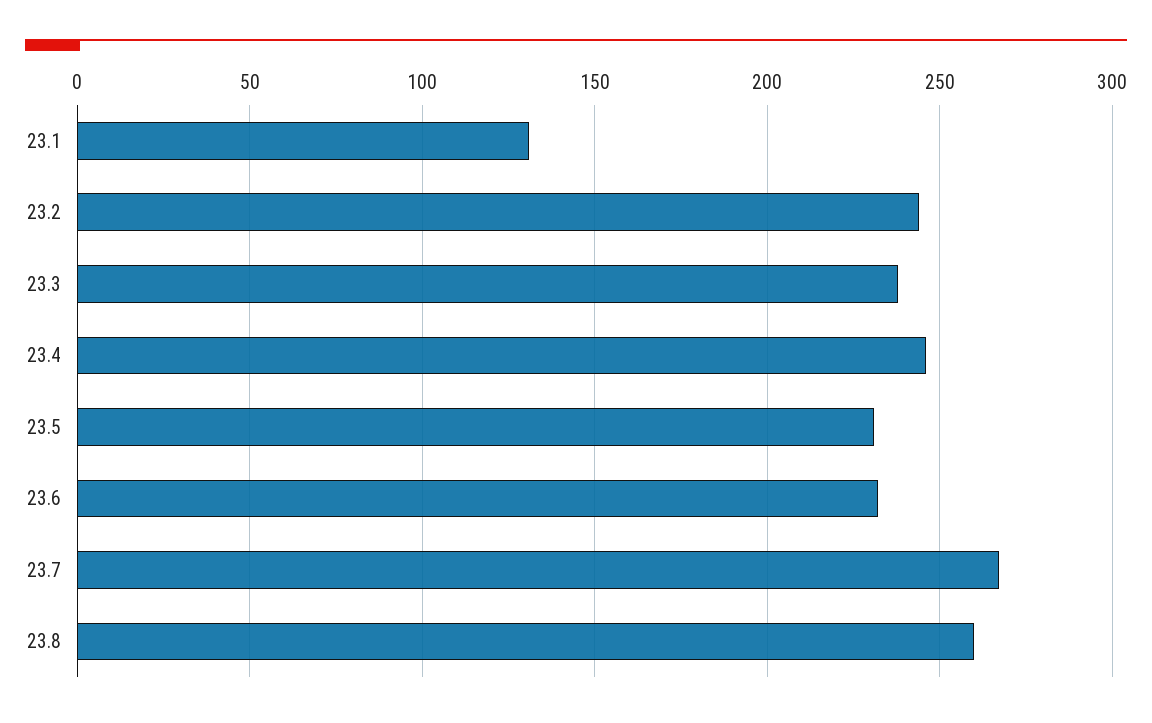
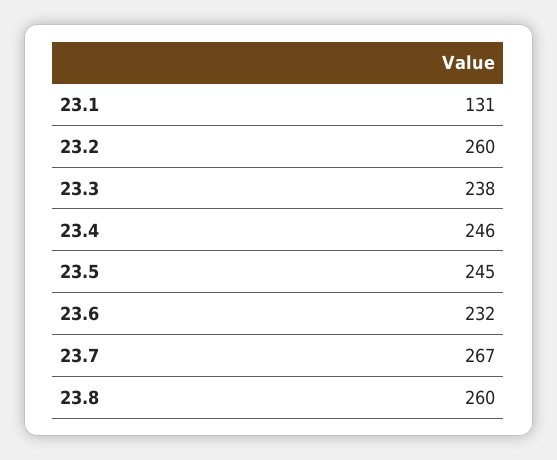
23.2: 245 -> 260
23.5: 230 -> 245

